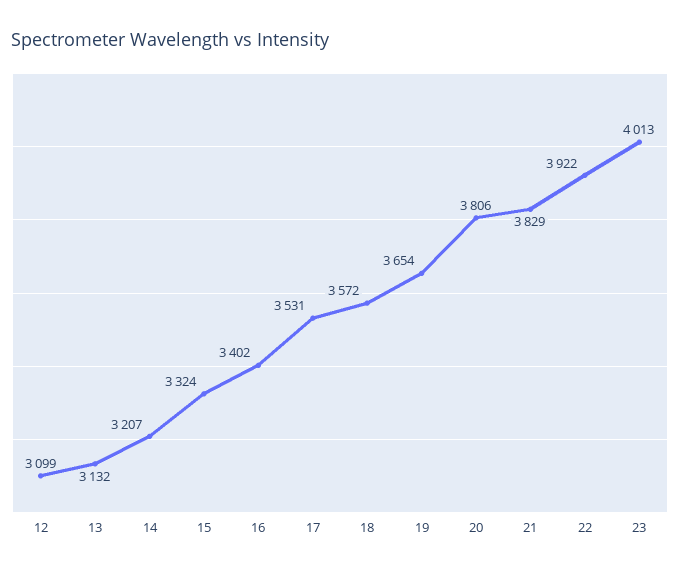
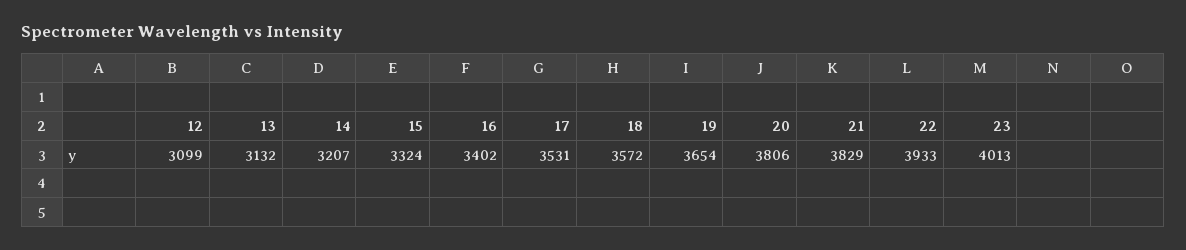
22: 3922 -> 3933

